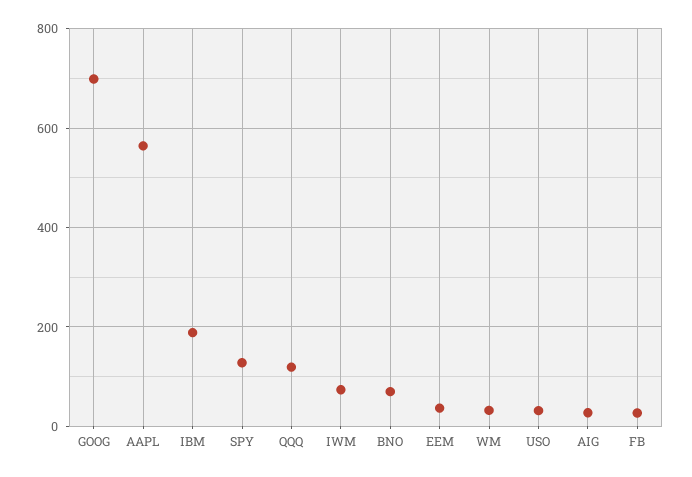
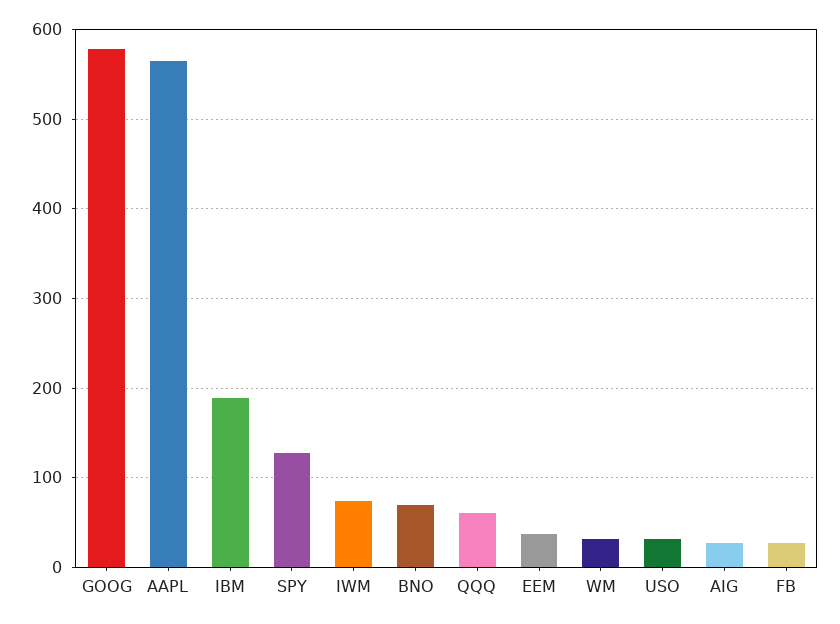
GOOG: 700 -> 580
QQQ: 120 -> 60

